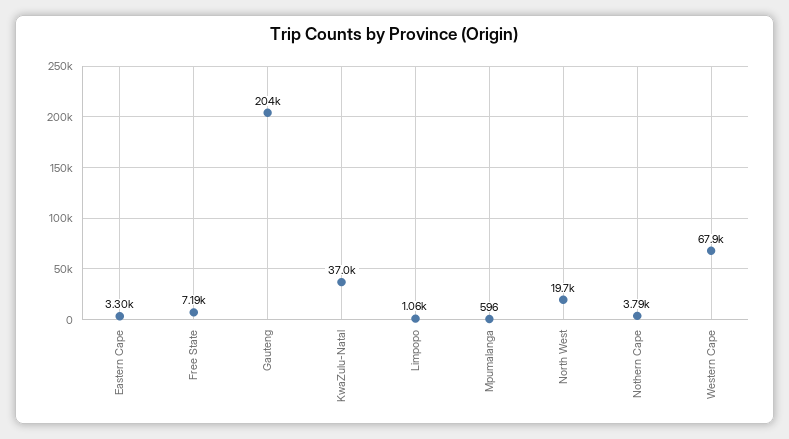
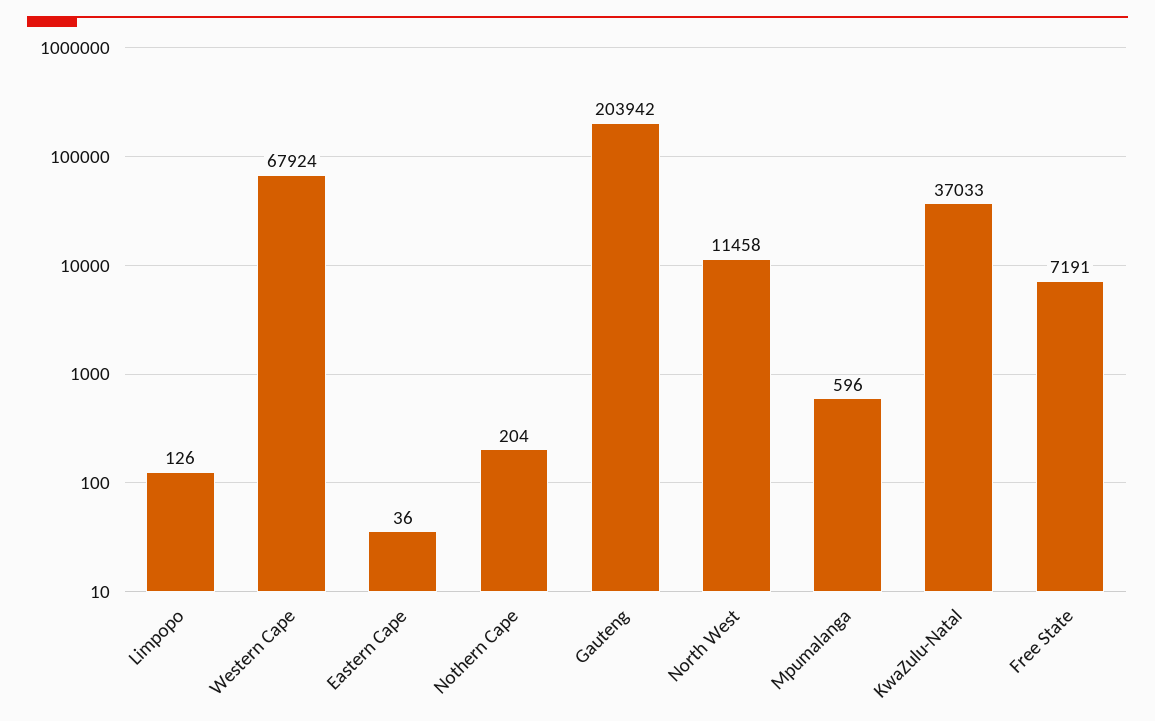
Eastern Cape: 3300 -> 36
Limpopo: 1060 -> 126
North West: 19700 -> 11458
Nothern Cape: 3790 -> 204

